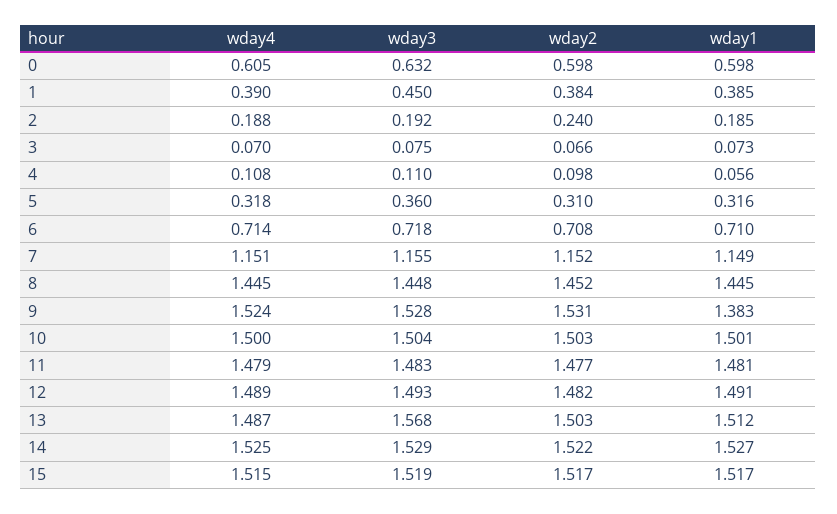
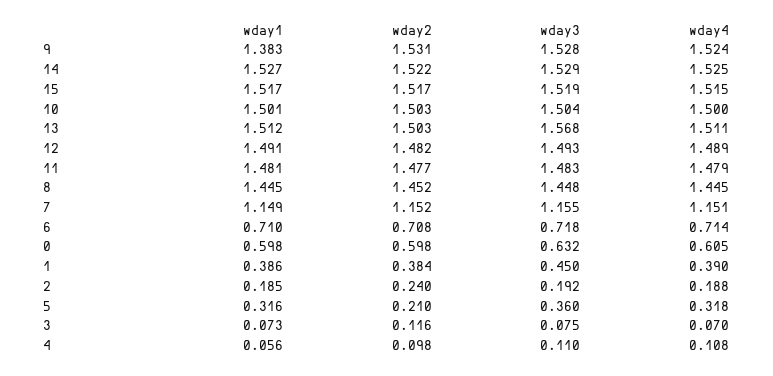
wday1, 1: 0.385 -> 0.386
wday2, 3: 0.066 -> 0.116
wday2, 5: 0.31 -> 0.21
wday4, 13: 1.487 -> 1.511

